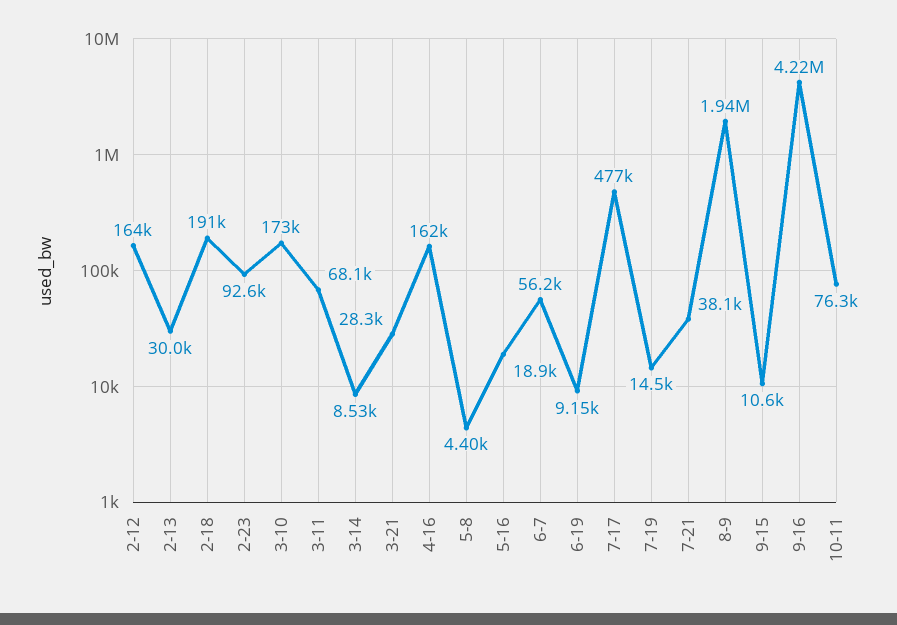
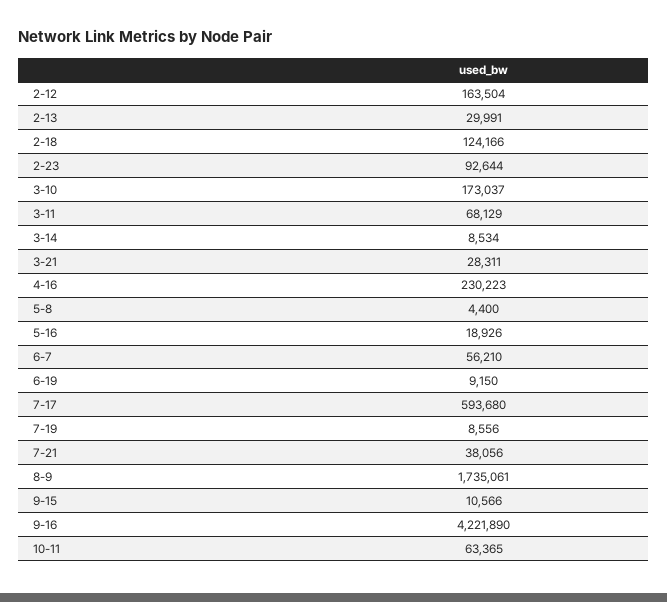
2-18: 191000 -> 124166
4-16: 162000 -> 230223
7-17: 477000 -> 593680
7-19: 14500 -> 8556
8-9: 1940000 -> 1735061
10-11: 76300 -> 63365

